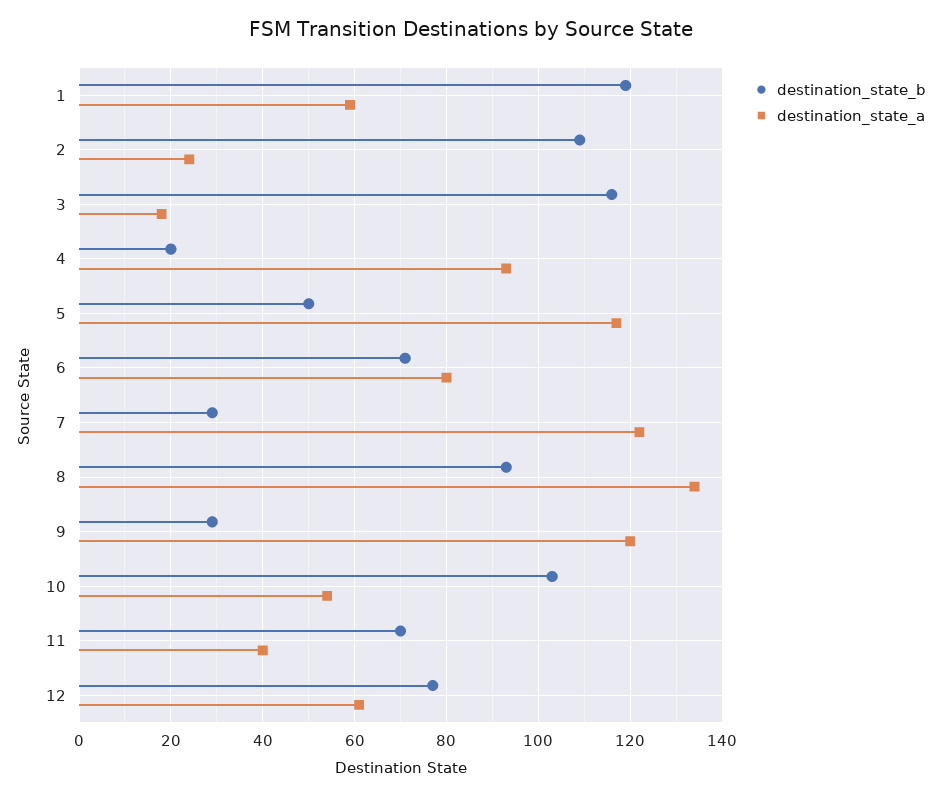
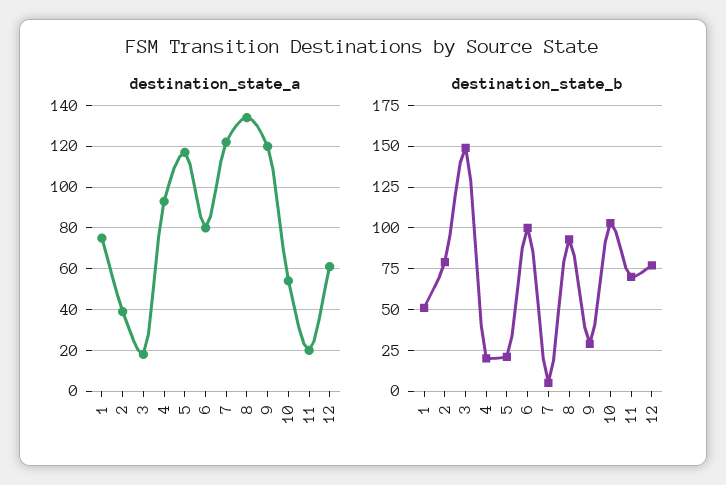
destination_state_b, 1: 120 -> 50
destination_state_a, 1: 60 -> 75
destination_state_b, 2: 110 -> 80
destination_state_a, 2: 25 -> 40
destination_state_b, 3: 115 -> 150
destination_state_b, 5: 50 -> 20
destination_state_b, 6: 70 -> 100
destination_state_b, 7: 30 -> 5
destination_state_a, 11: 40 -> 20

